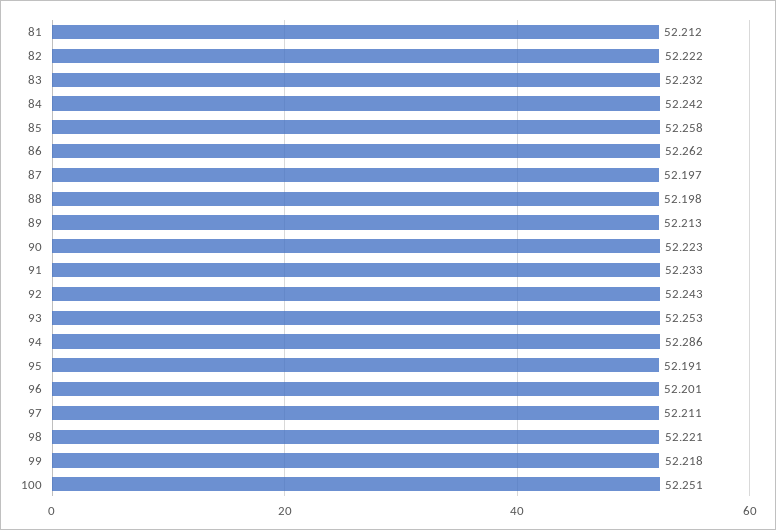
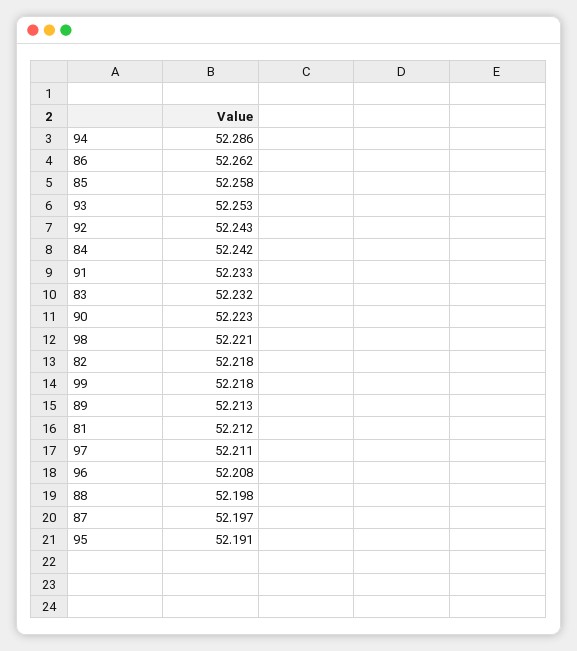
82: 52.222 -> 52.218
96: 52.201 -> 52.208
100: 52.251 -> none

